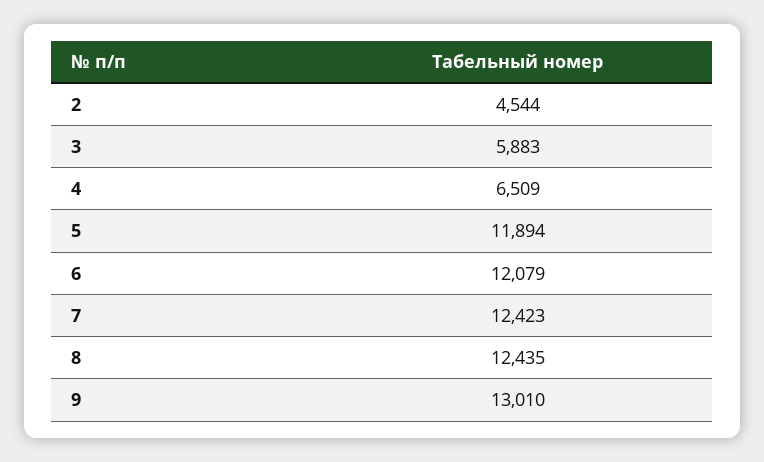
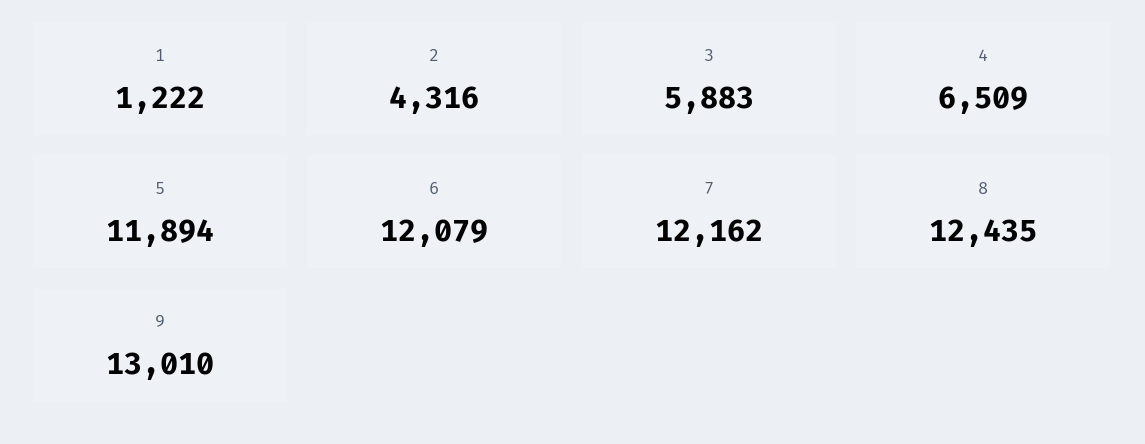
2: 4544 -> 4316
7: 12423 -> 12162
1: none -> 1222

